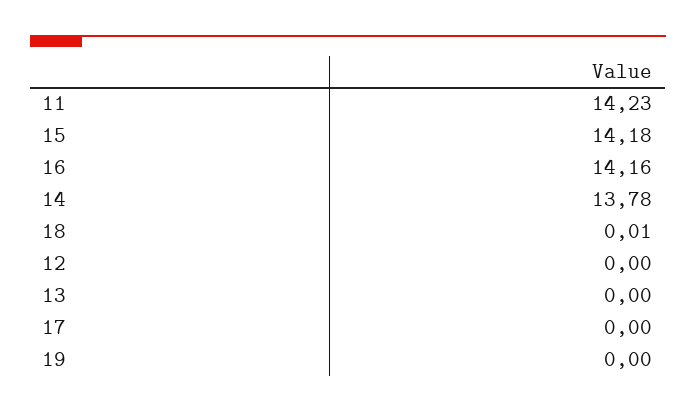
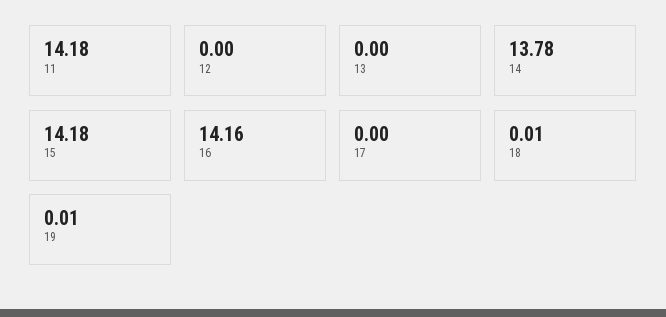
11: 14.23 -> 14.18
19: 0 -> 0.01

